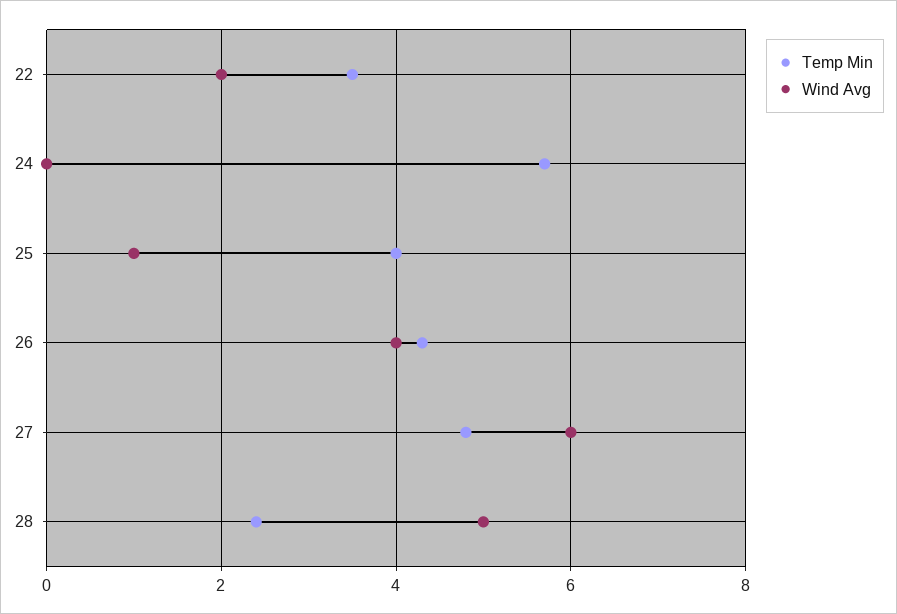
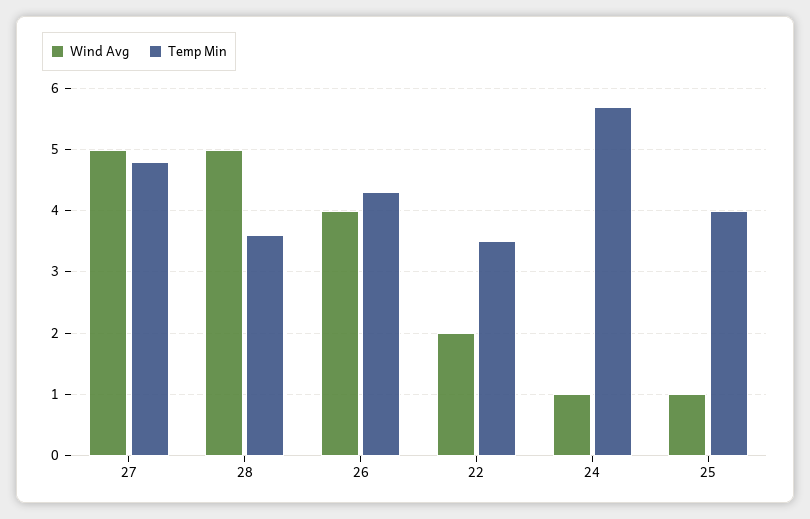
Wind Avg, 24: 0 -> 1
Wind Avg, 27: 6 -> 5
Temp Min, 28: 2.5 -> 3.6

